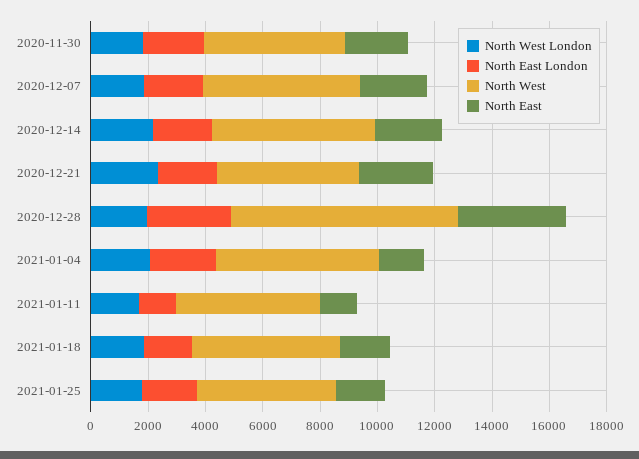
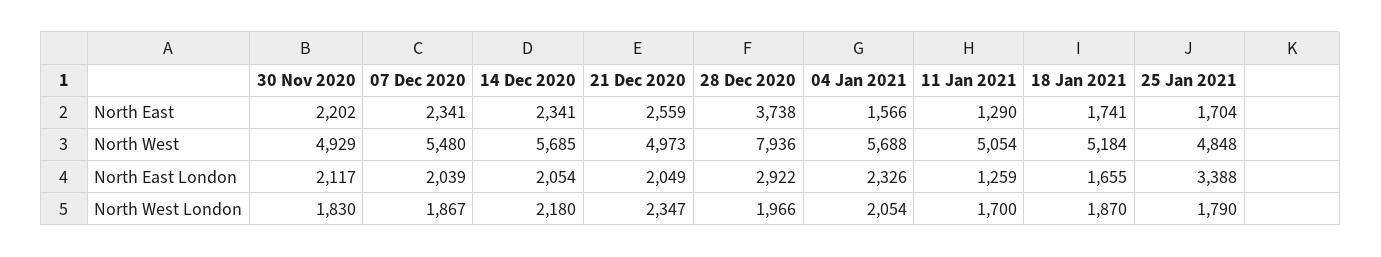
North East London, 2021-01-25: 2000 -> 3388

